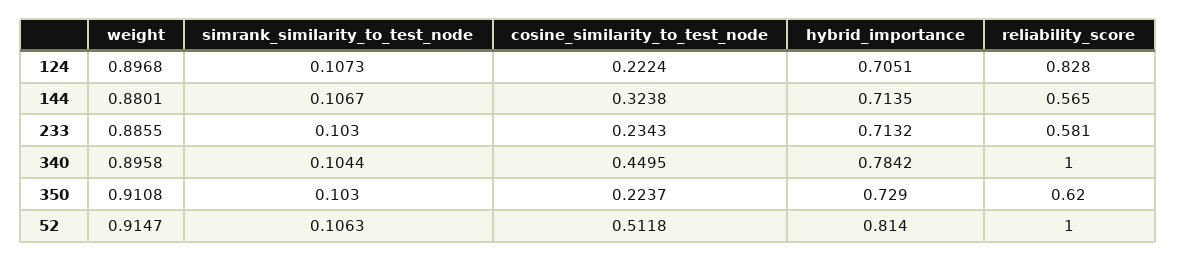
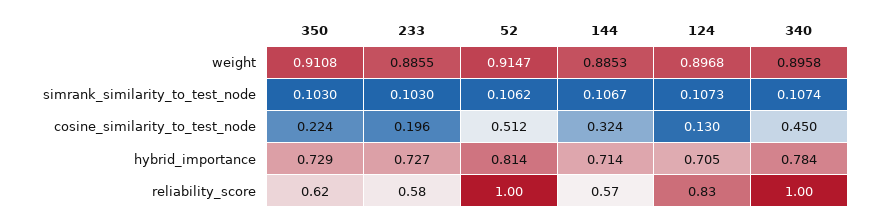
cosine_similarity_to_test_node, 124: 0.2224 -> 0.13
weight, 144: 0.8801 -> 0.8853
cosine_similarity_to_test_node, 233: 0.2343 -> 0.196
hybrid_importance, 233: 0.7132 -> 0.727
simrank_similarity_to_test_node, 340: 0.1044 -> 0.1074
simrank_similarity_to_test_node, 52: 0.1063 -> 0.1062

